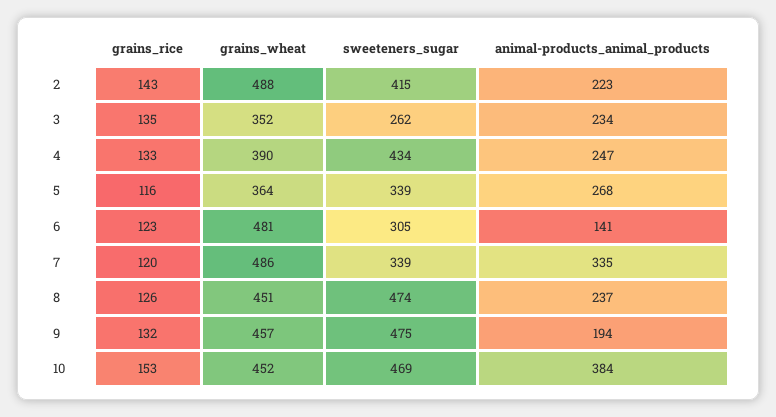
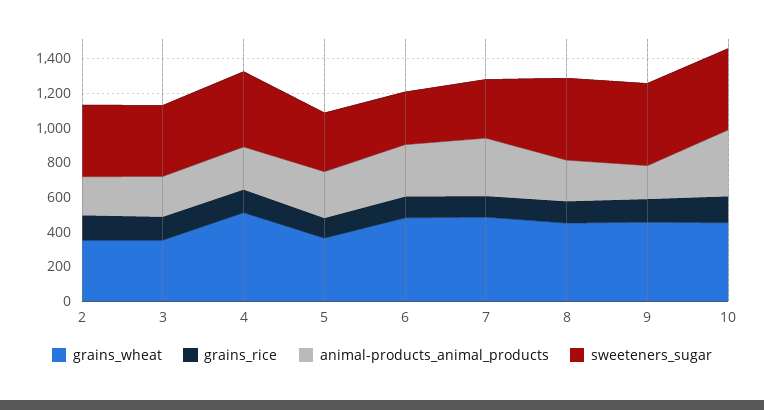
grains_wheat, 2: 488 -> 350
sweeteners_sugar, 3: 262 -> 400
grains_wheat, 4: 390 -> 500
animal-products_animal_products, 6: 141 -> 300

